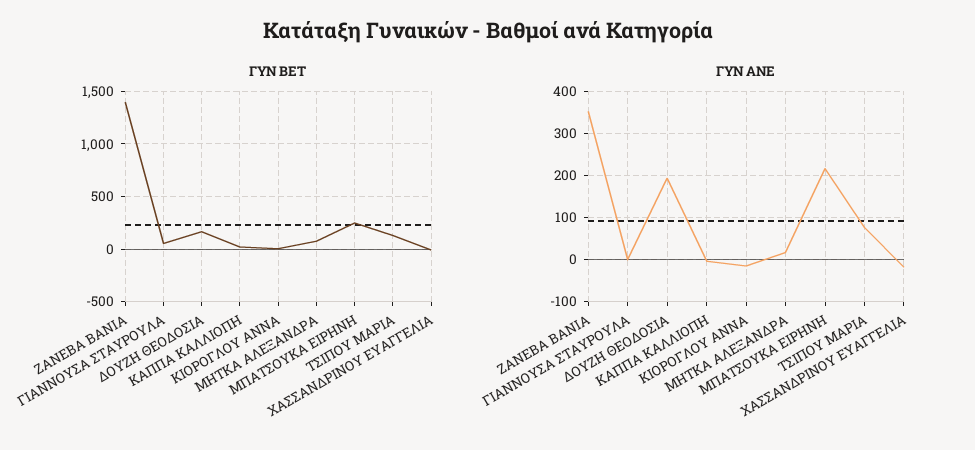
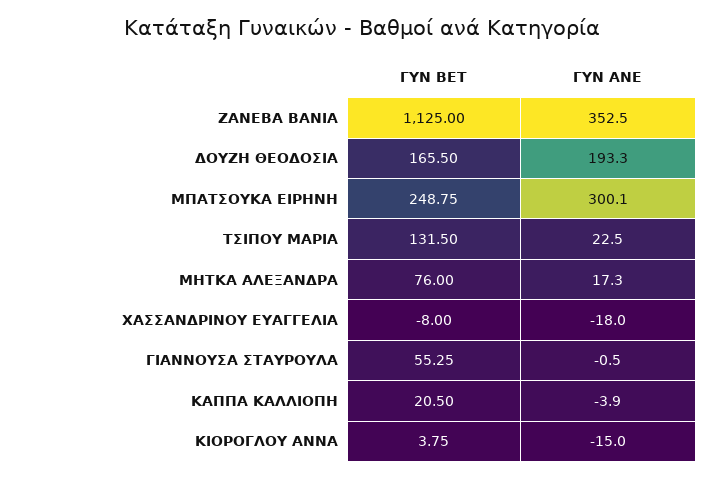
ΓΥΝ BET, ZANEBA BANIA: 1400 -> 1125
ΓΥΝ ΑΝΕ, ΜΠΑΤΣΟΥΚΑ ΕΙΡΗΝΗ: 220 -> 300.1
ΓΥΝ ΑΝΕ, ΤΣΙΠΟΥ ΜΑΡΙΑ: 80 -> 22.5

